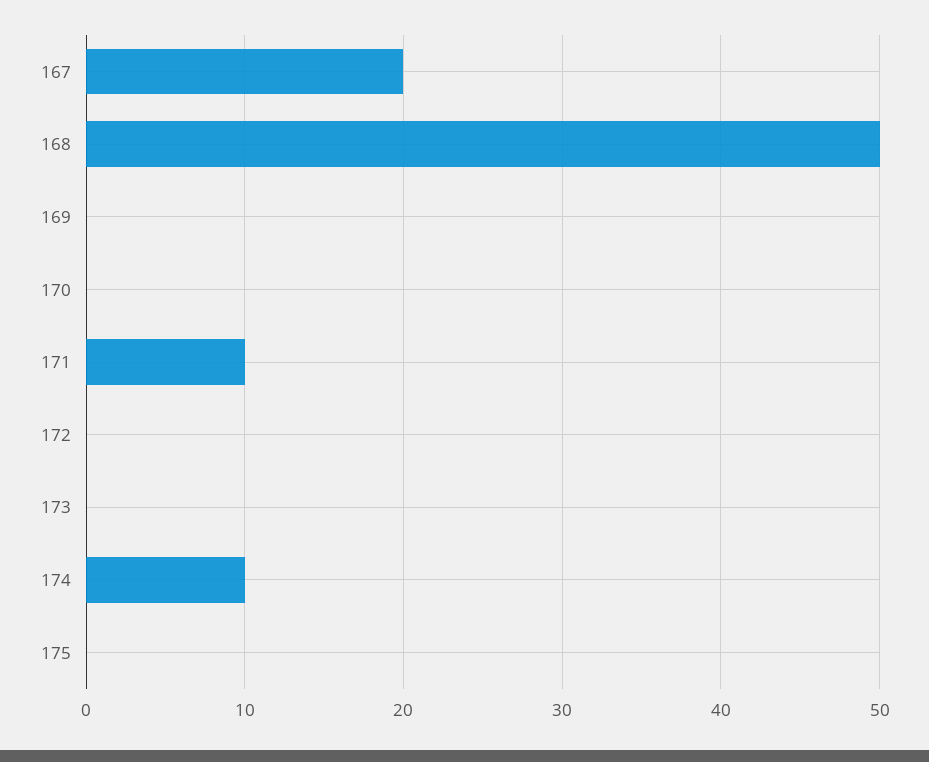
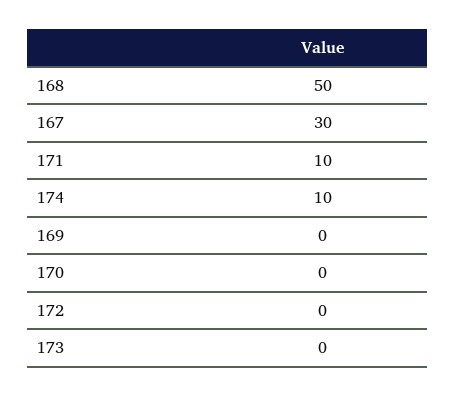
167: 20 -> 30
175: 0 -> none

